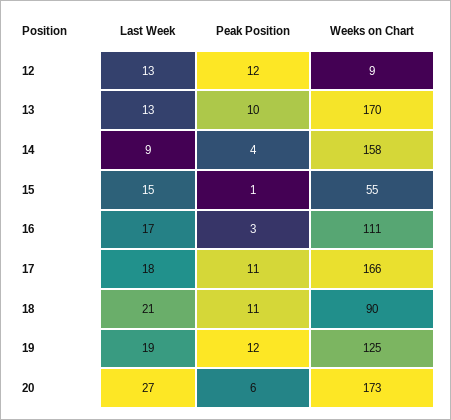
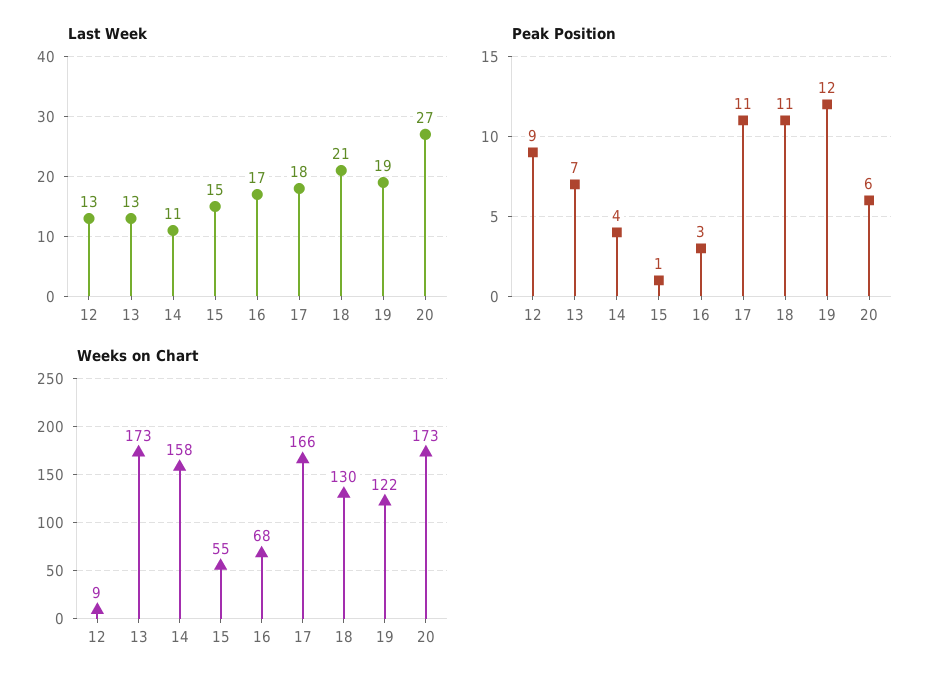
Peak Position, 12: 12 -> 9
Peak Position, 13: 10 -> 7
Weeks on Chart, 13: 170 -> 173
Last Week, 14: 9 -> 11
Weeks on Chart, 16: 111 -> 68
Weeks on Chart, 18: 90 -> 130
Weeks on Chart, 19: 125 -> 122

